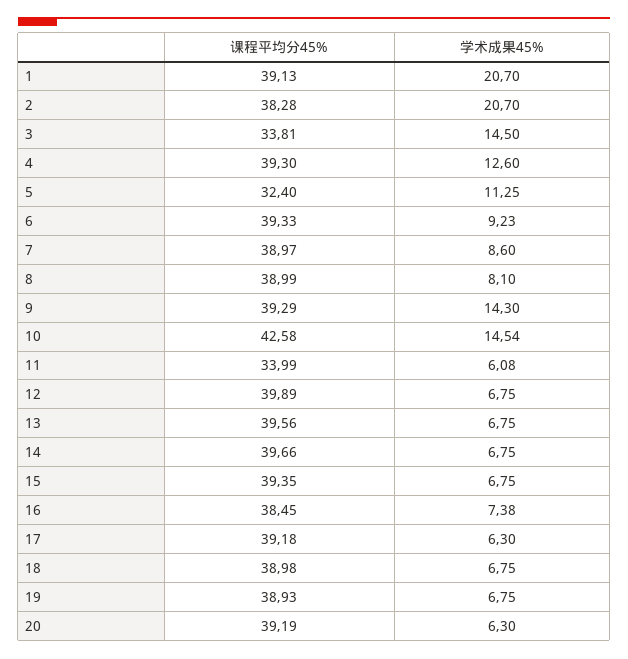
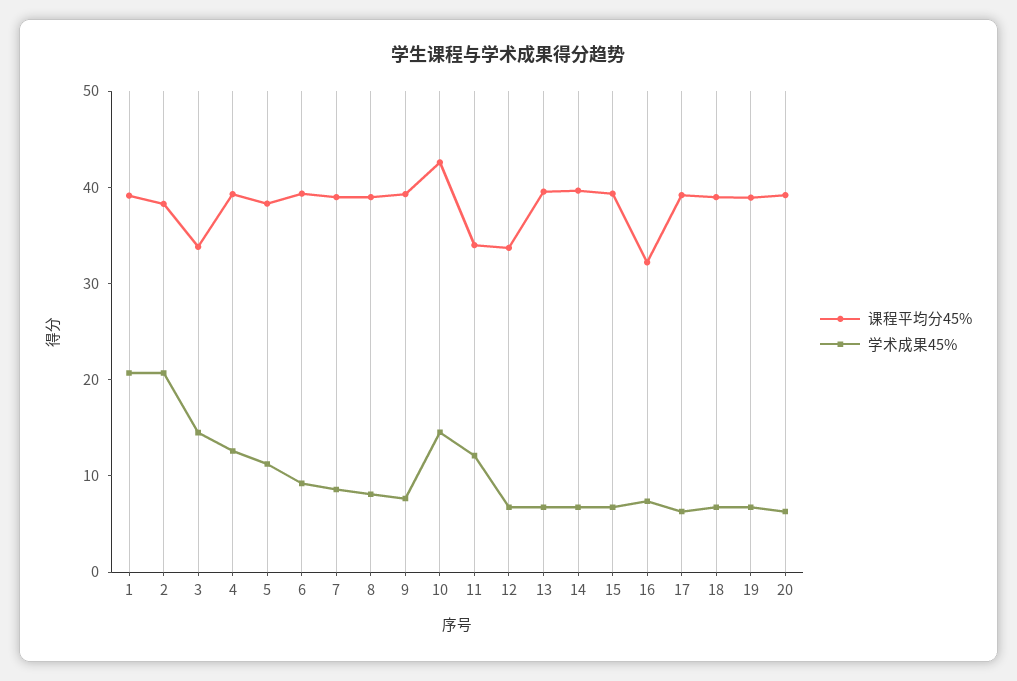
课程平均分45%, 5: 32.4 -> 38
学术成果45%, 9: 14.3 -> 8
学术成果45%, 11: 6.08 -> 12
课程平均分45%, 12: 39.89 -> 34
课程平均分45%, 16: 38.45 -> 32

